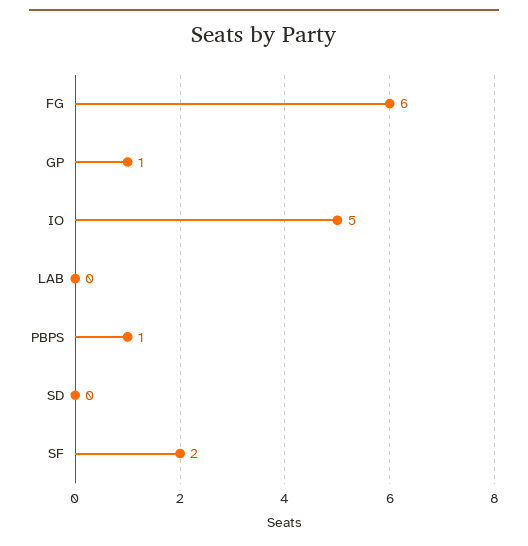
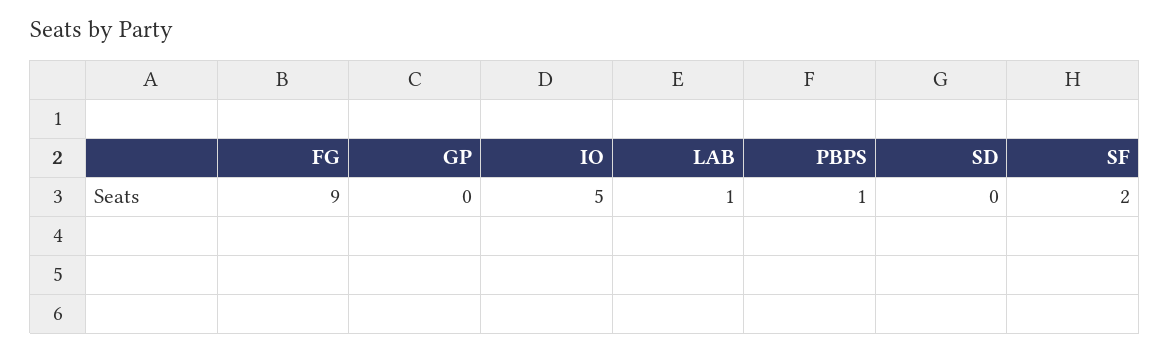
FG: 6 -> 9
GP: 1 -> 0
LAB: 0 -> 1

